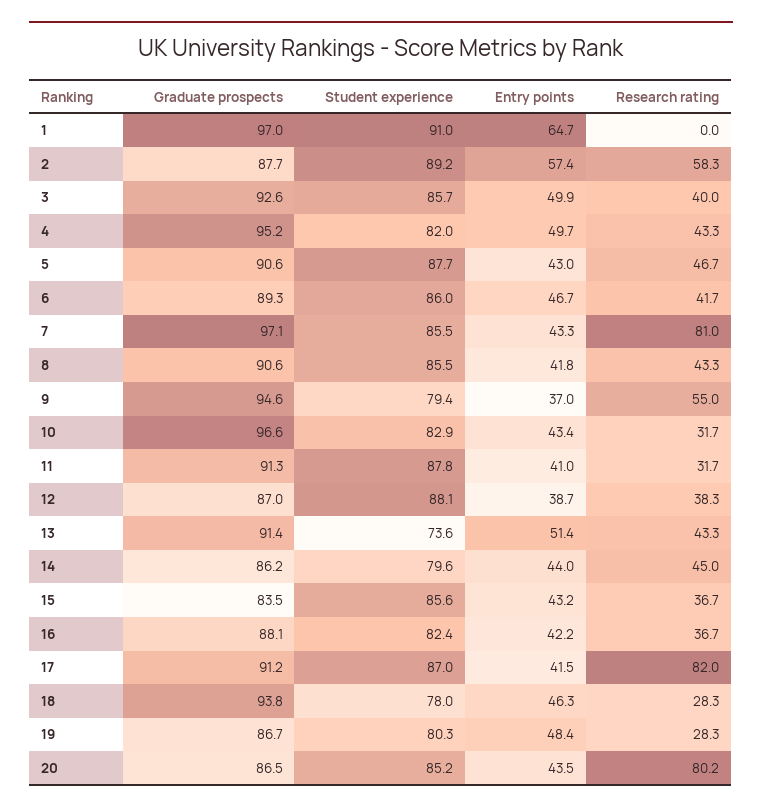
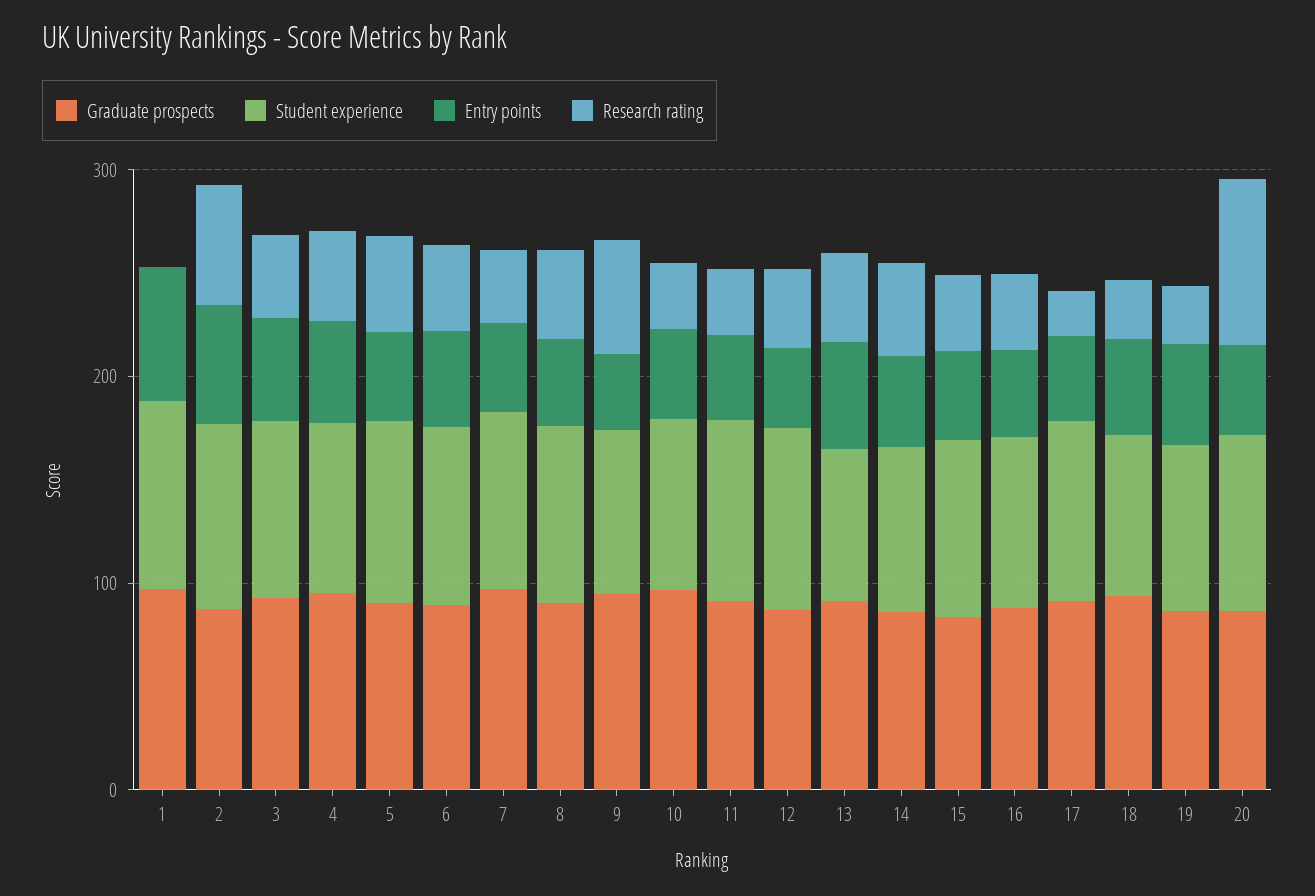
Research rating, 7: 81 -> 40
Research rating, 17: 82 -> 20

